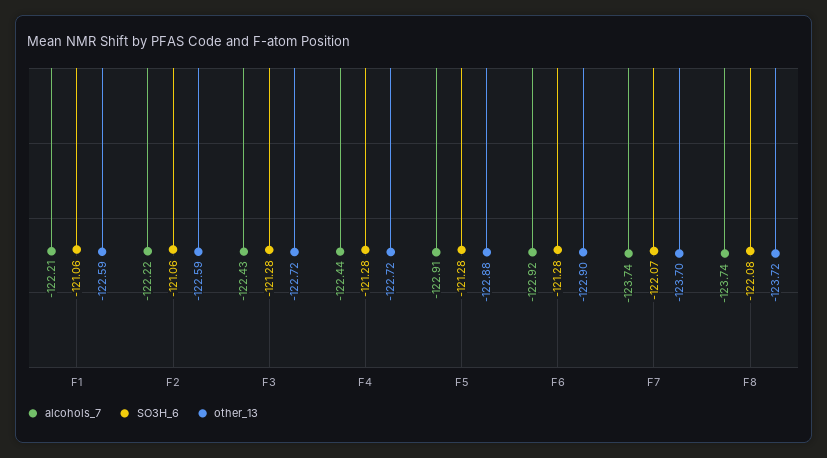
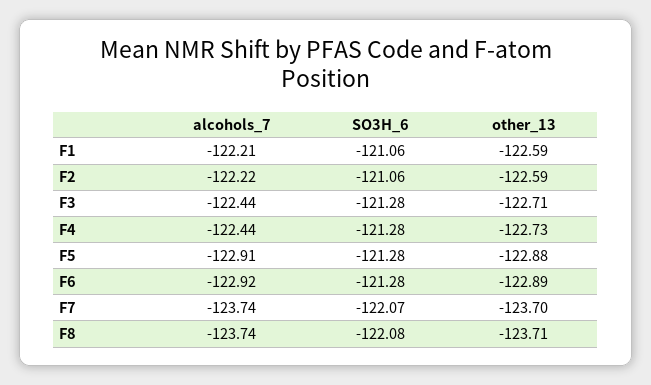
alcohols_7, F3: -122.43 -> -122.44
other_13, F3: -122.72 -> -122.71
other_13, F4: -122.72 -> -122.73
other_13, F6: -122.9 -> -122.89
other_13, F8: -123.72 -> -123.71

